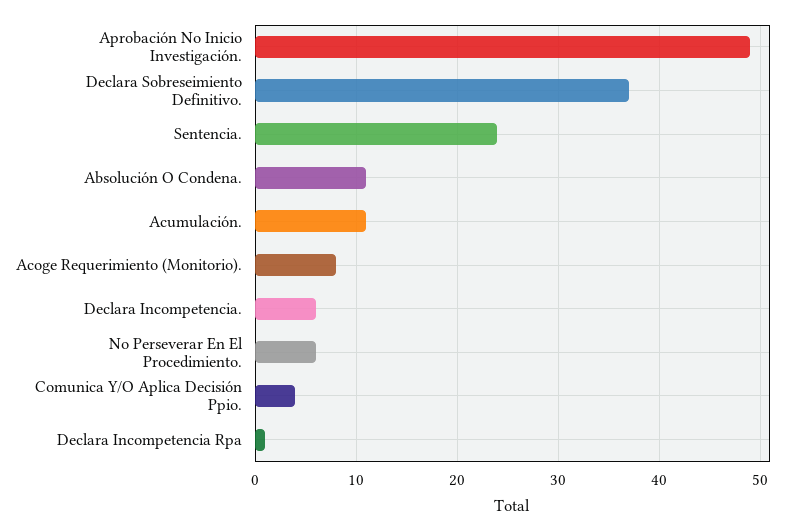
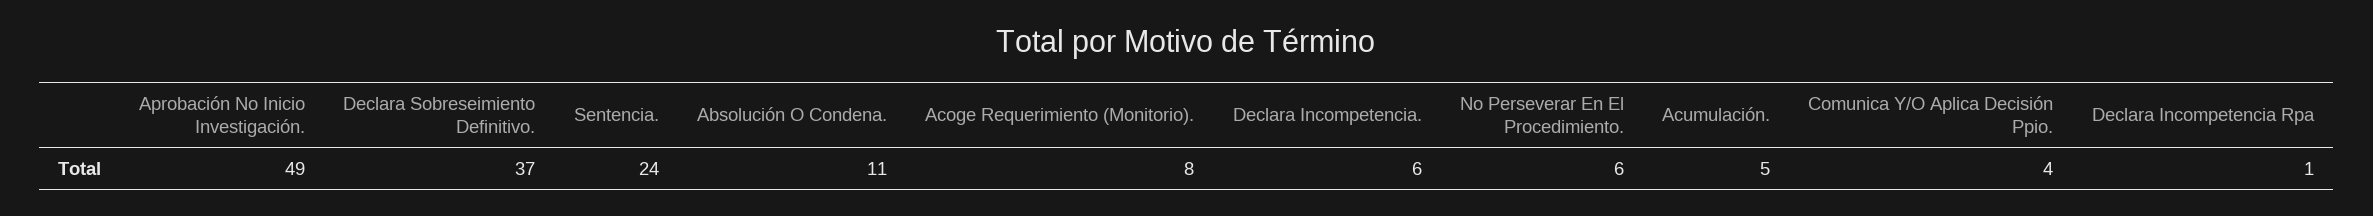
Acumulación.: 11 -> 5

